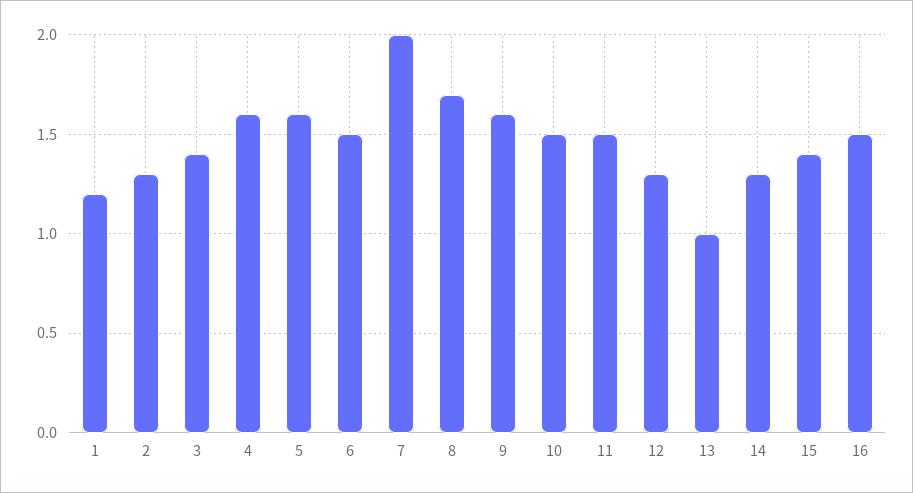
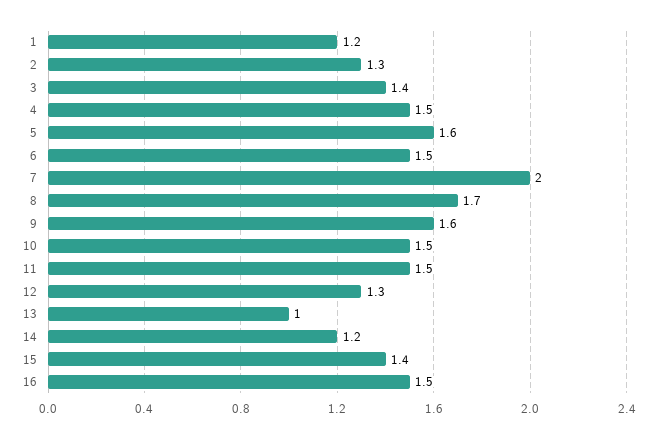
4: 1.6 -> 1.5
14: 1.3 -> 1.2

